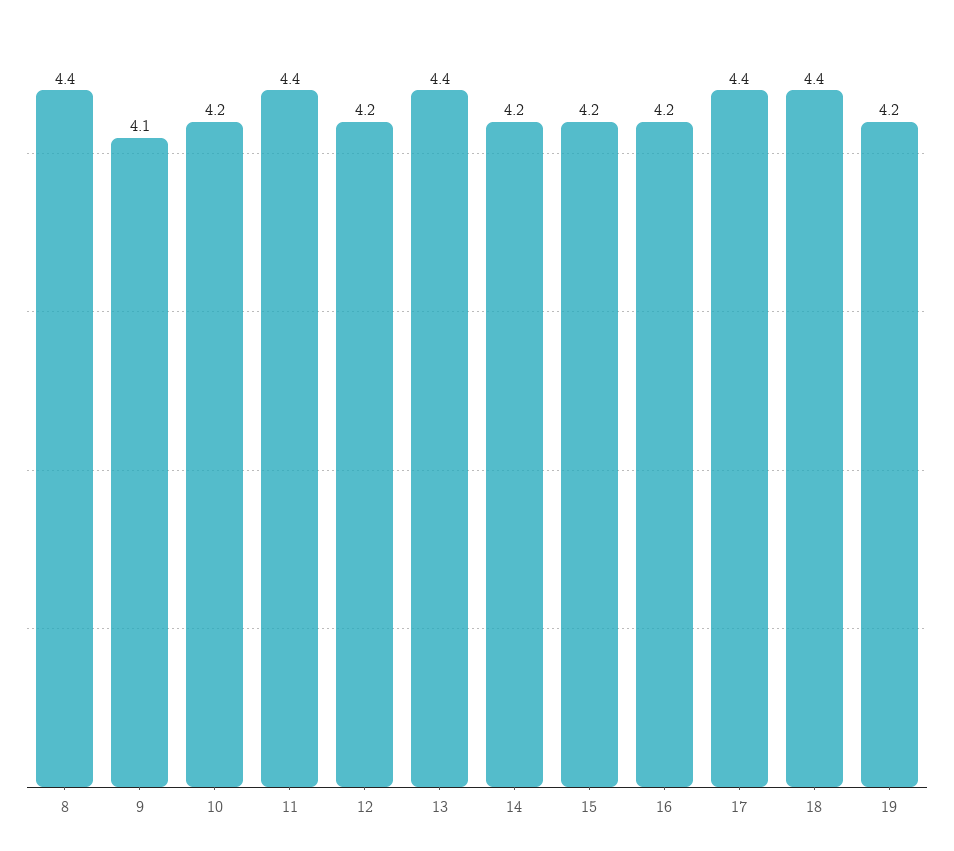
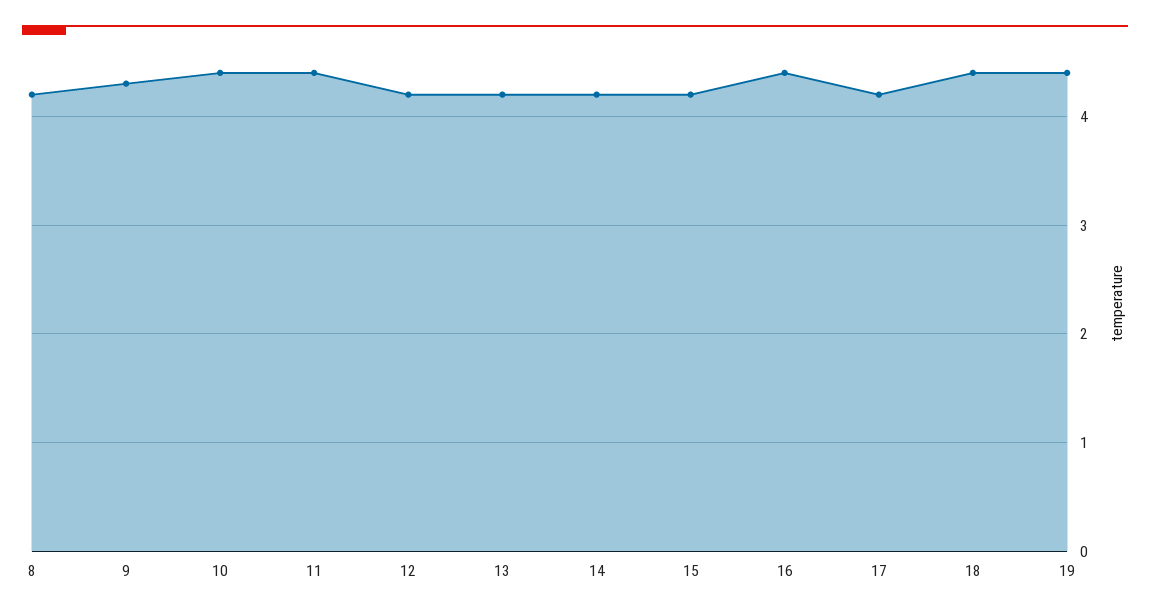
8: 4.4 -> 4.2
9: 4.1 -> 4.3
10: 4.2 -> 4.4
13: 4.4 -> 4.2
16: 4.2 -> 4.4
17: 4.4 -> 4.2
19: 4.2 -> 4.4

